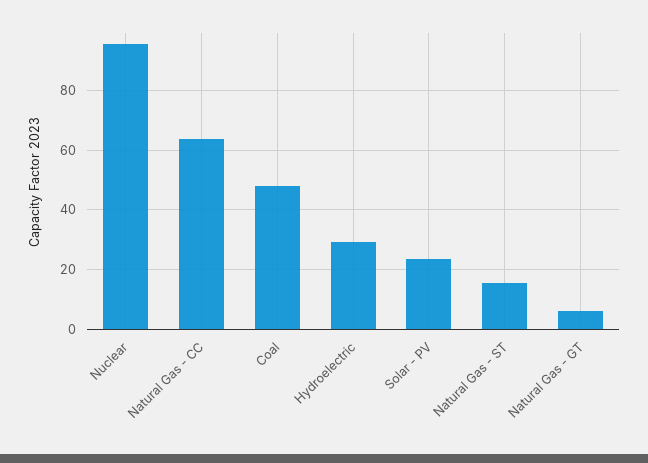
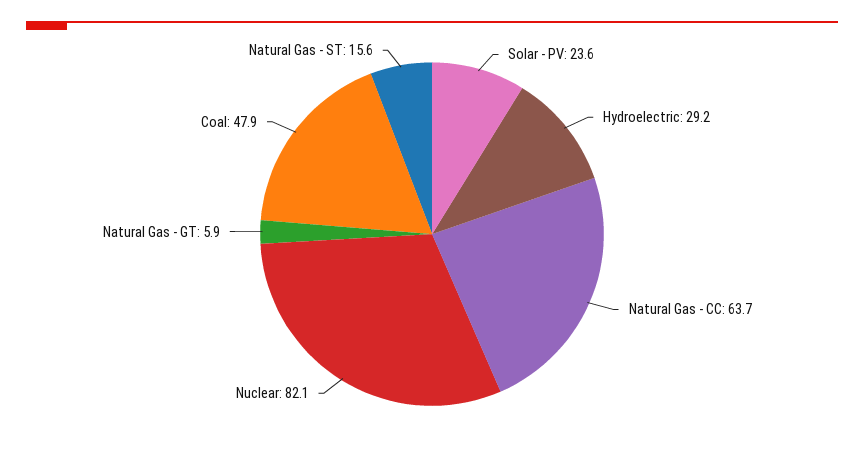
Nuclear: 95 -> 82.1

